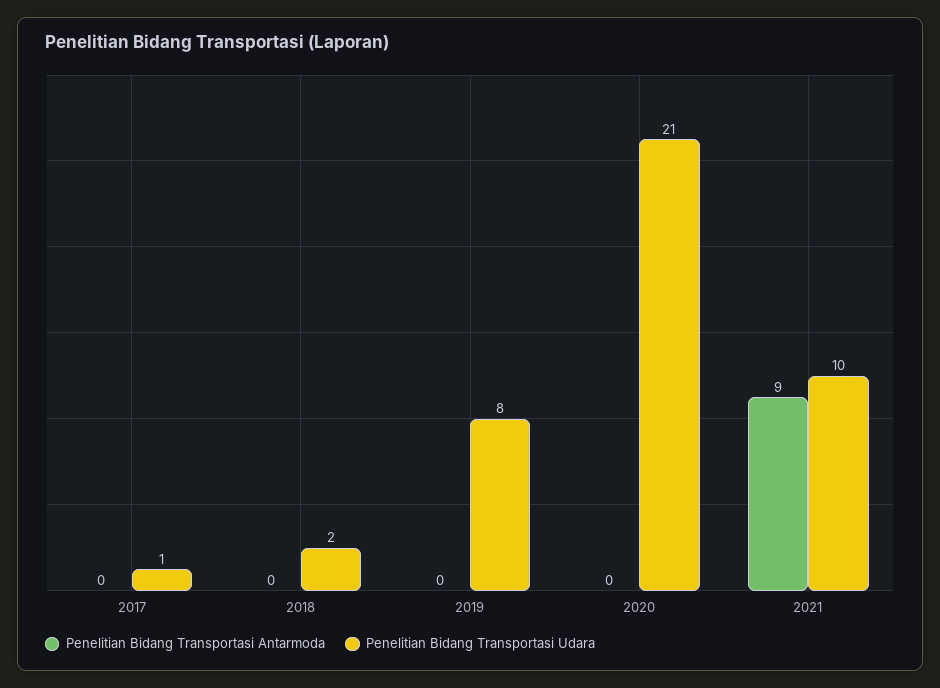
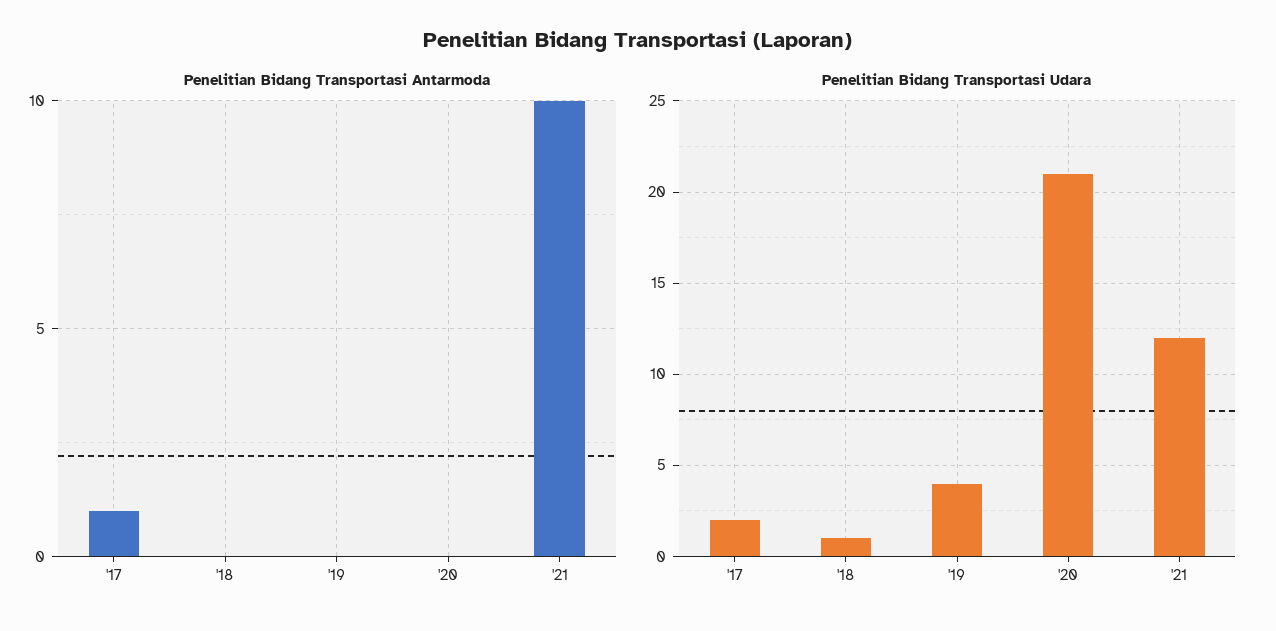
Penelitian Bidang Transportasi Antarmoda, 2017: 0 -> 1
Penelitian Bidang Transportasi Udara, 2017: 1 -> 2
Penelitian Bidang Transportasi Udara, 2018: 2 -> 1
Penelitian Bidang Transportasi Udara, 2019: 8 -> 4
Penelitian Bidang Transportasi Antarmoda, 2021: 9 -> 10
Penelitian Bidang Transportasi Udara, 2021: 10 -> 12

